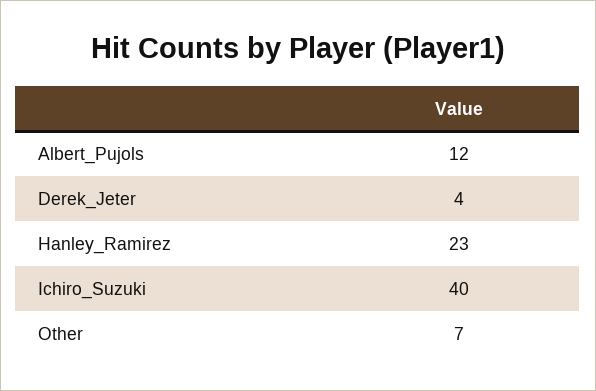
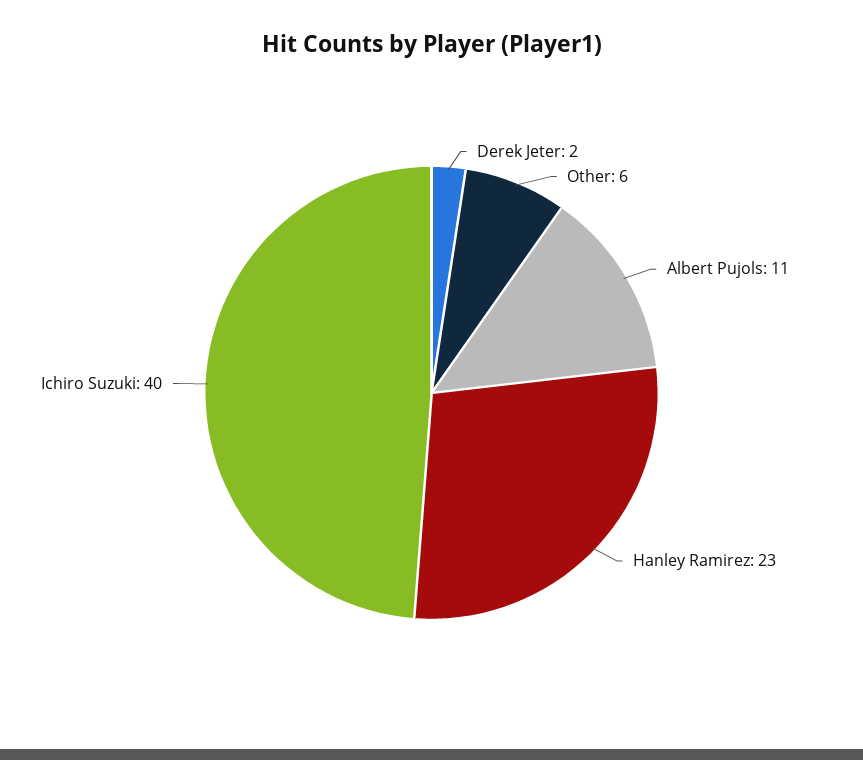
Albert_Pujols: 12 -> 11
Derek_Jeter: 4 -> 2
Other: 7 -> 6

